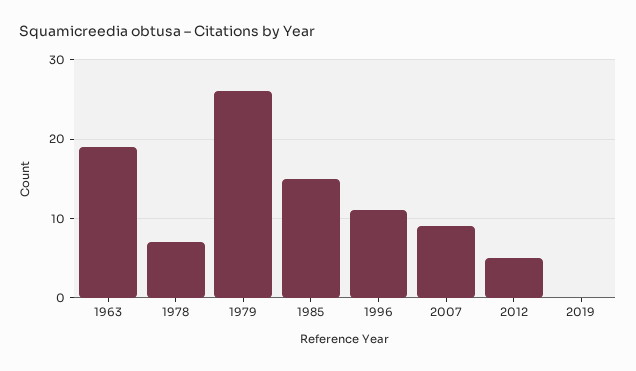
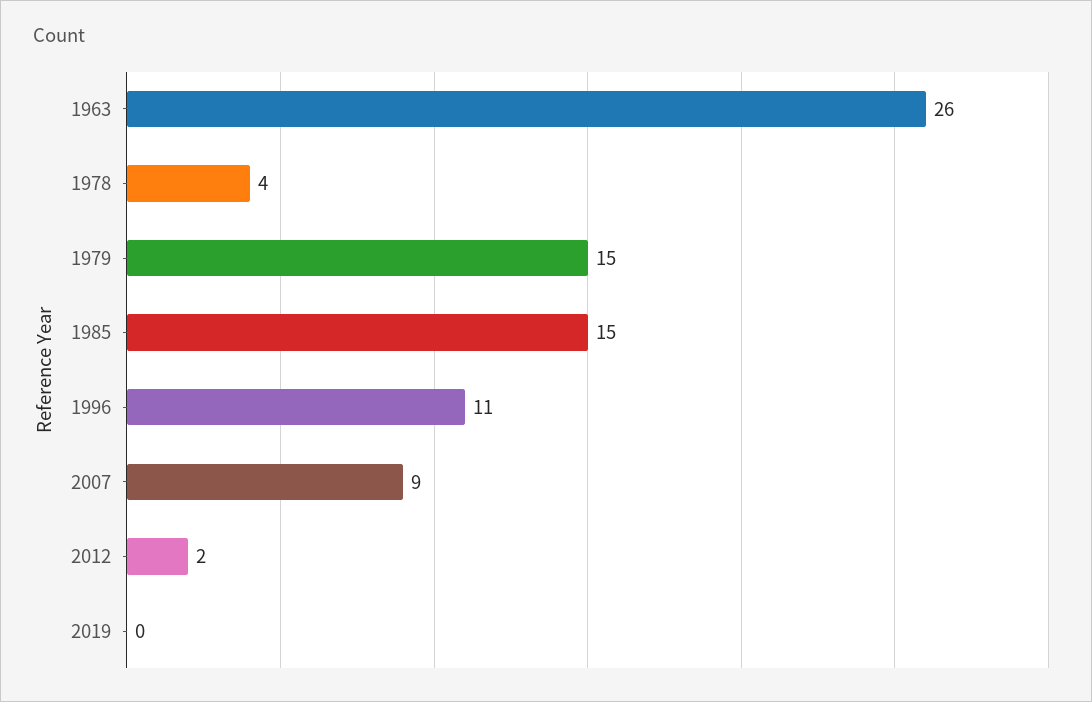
1963: 19 -> 26
1978: 7 -> 4
1979: 26 -> 15
2012: 5 -> 2

